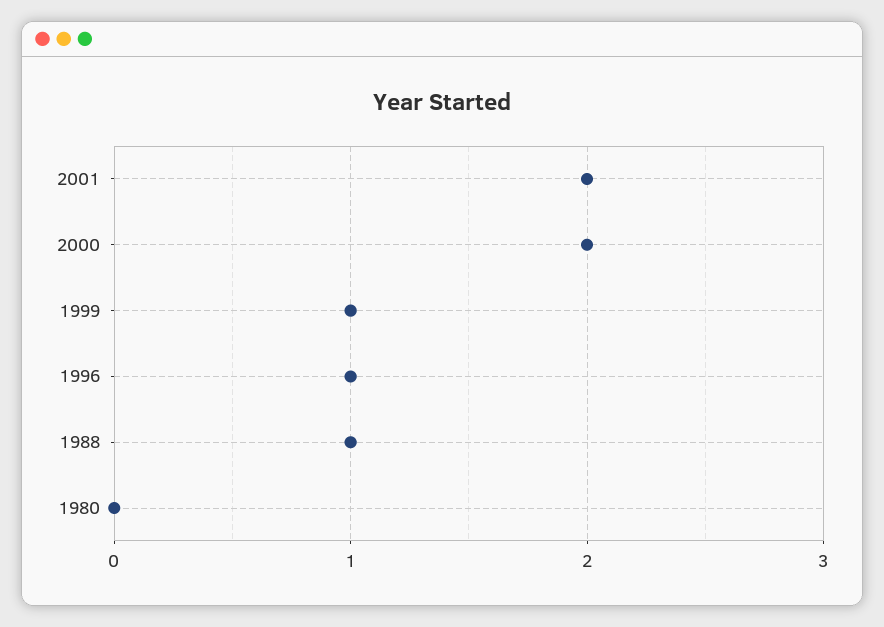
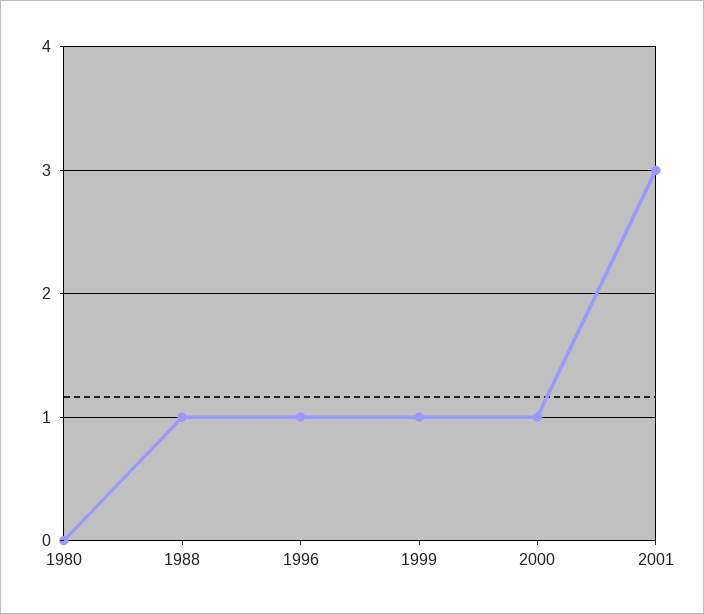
2001: 2 -> 3
2000: 2 -> 1

